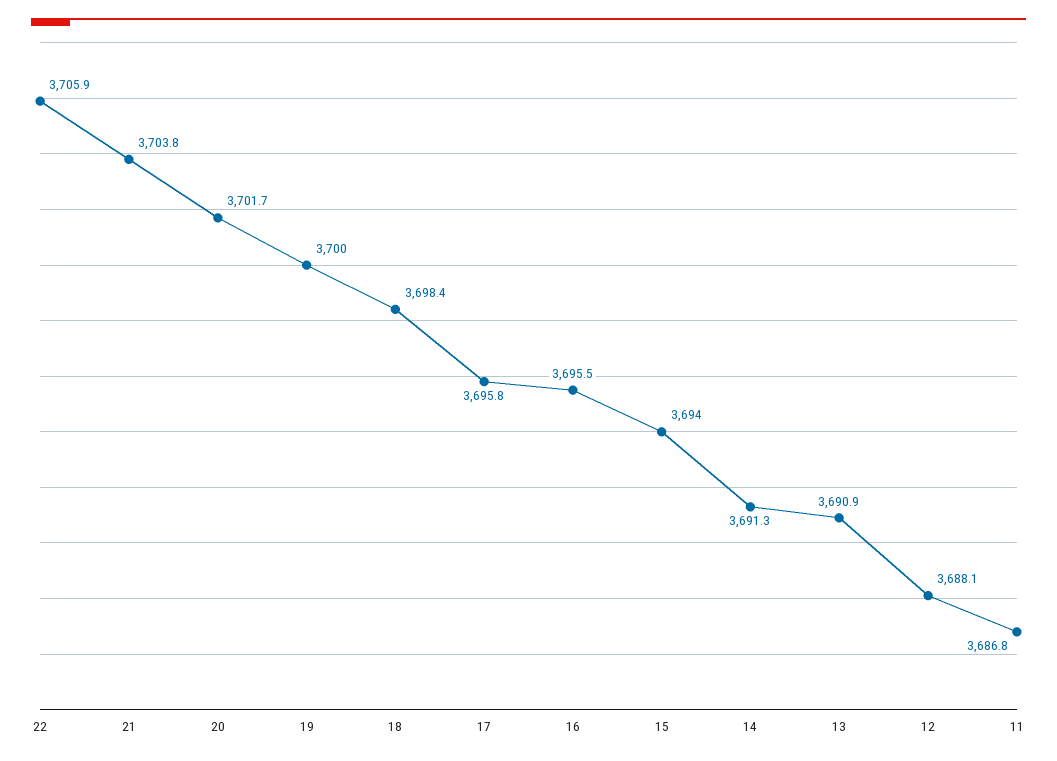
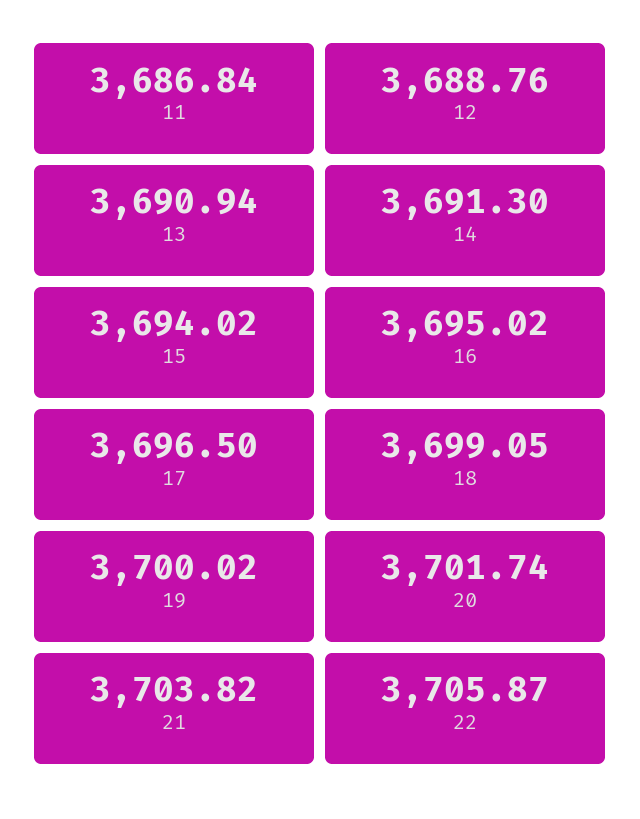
18: 3698.4 -> 3699.05
17: 3695.8 -> 3696.5
16: 3695.5 -> 3695.02
12: 3688.1 -> 3688.76

